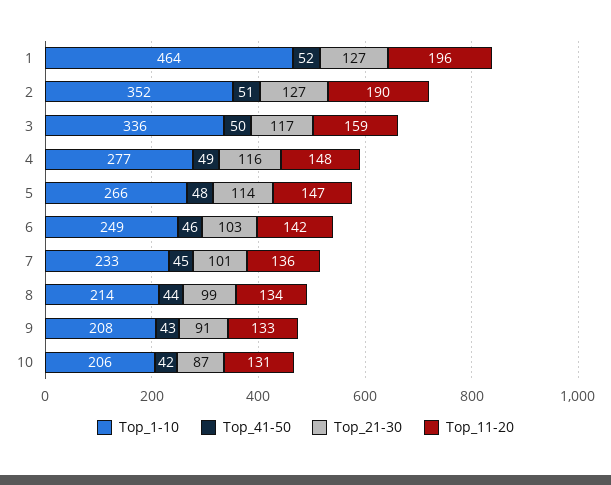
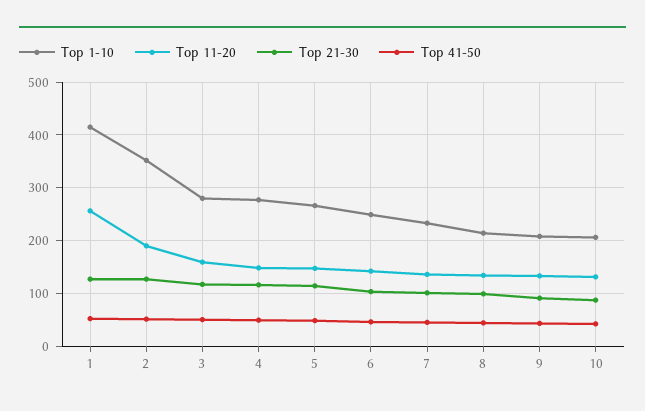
Top_1-10, 1: 464 -> 420
Top_11-20, 1: 196 -> 260
Top_1-10, 3: 336 -> 280

